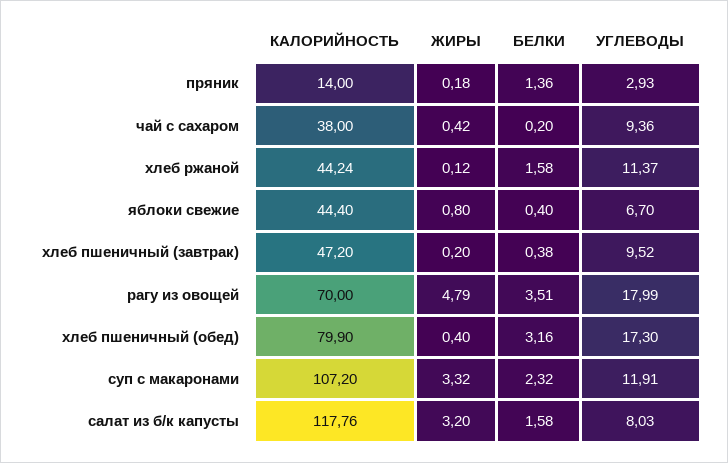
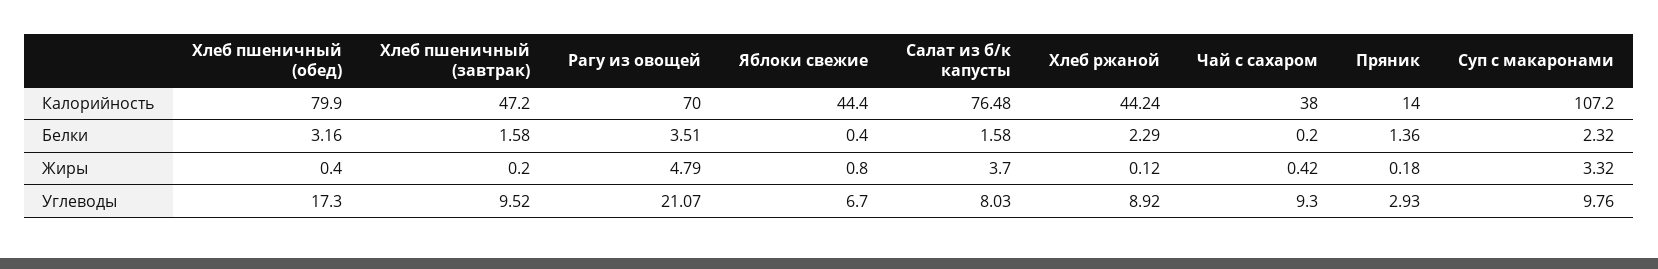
УГЛЕВОДЫ, чай с сахаром: 9.36 -> 9.3
БЕЛКИ, хлеб ржаной: 1.58 -> 2.29
УГЛЕВОДЫ, хлеб ржаной: 11.37 -> 8.92
БЕЛКИ, хлеб пшеничный (завтрак): 0.38 -> 1.58
УГЛЕВОДЫ, рагу из овощей: 17.99 -> 21.07
УГЛЕВОДЫ, суп с макаронами: 11.91 -> 9.76
КАЛОРИЙНОСТЬ, салат из б/к капусты: 117.76 -> 76.48
ЖИРЫ, салат из б/к капусты: 3.2 -> 3.7

